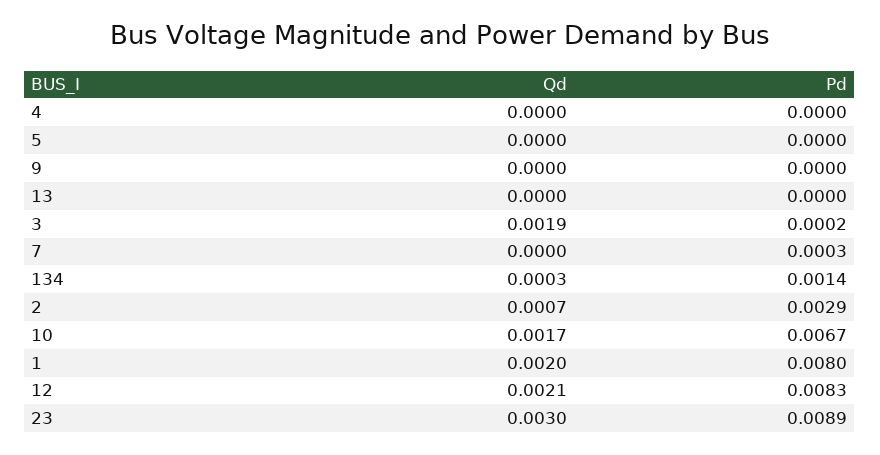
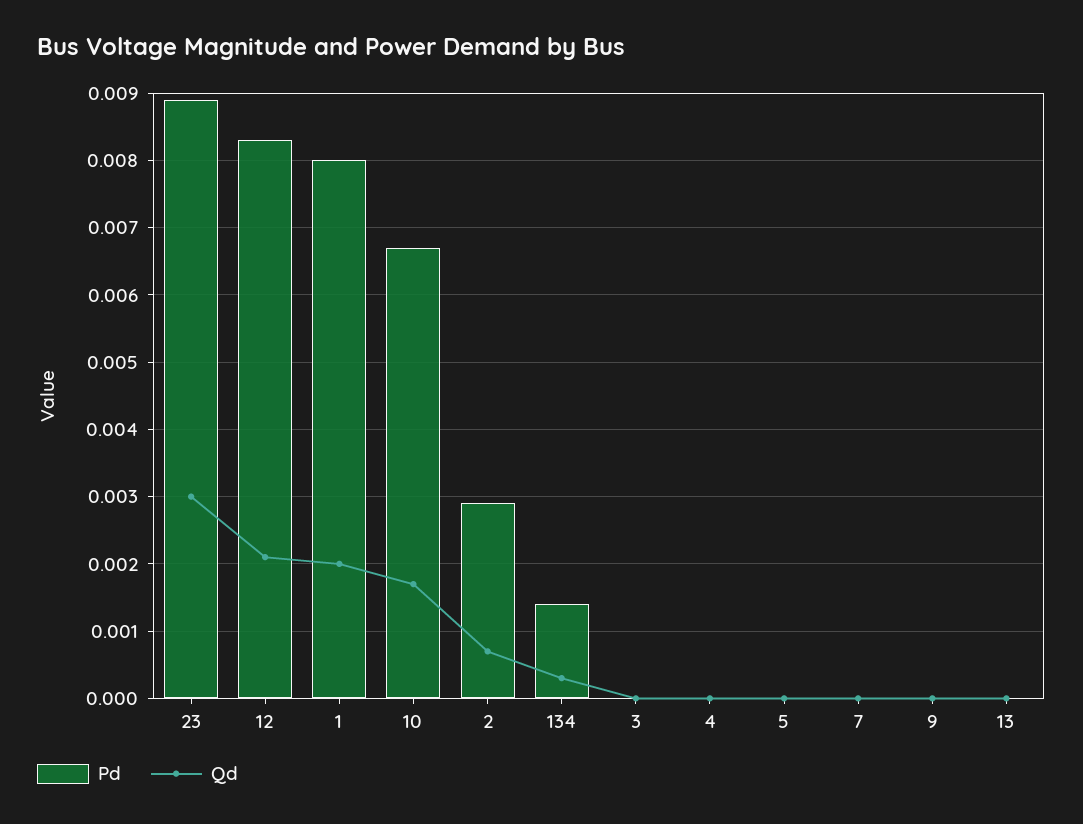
Qd, 3: 0.0019 -> 0
Pd, 3: 0.0002 -> 0
Pd, 7: 0.0003 -> 0

